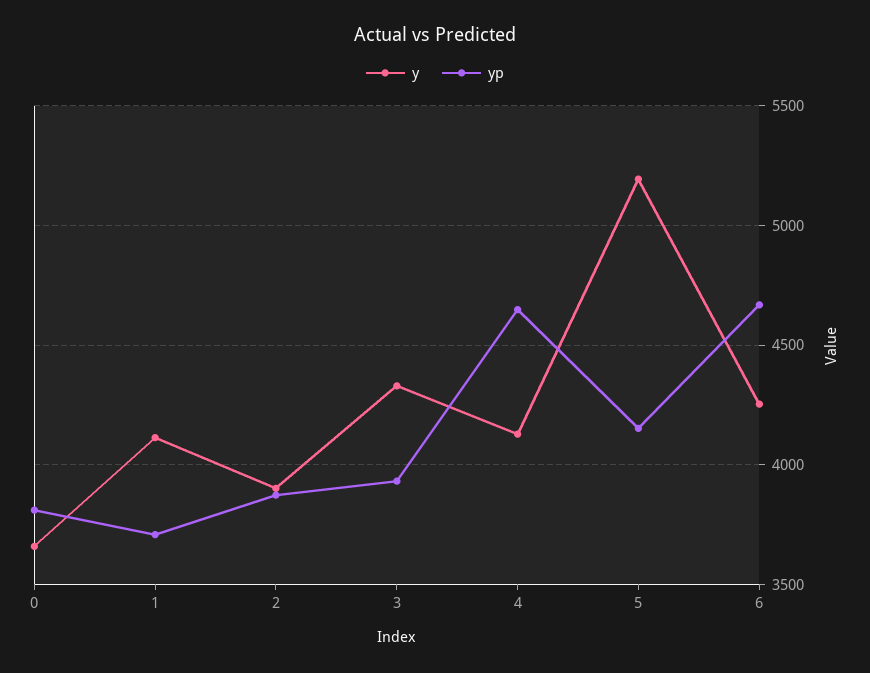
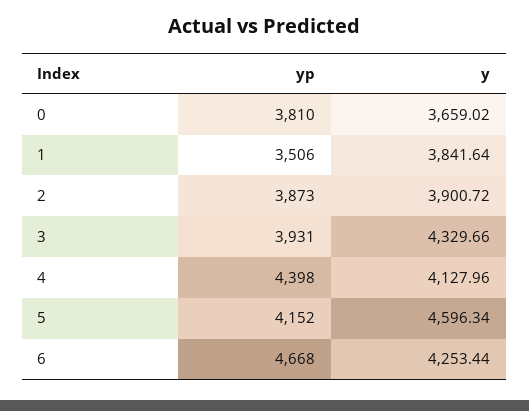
y, 1: 4100 -> 3841.64
yp, 1: 3700 -> 3506
yp, 4: 4650 -> 4398
y, 5: 5200 -> 4596.34

